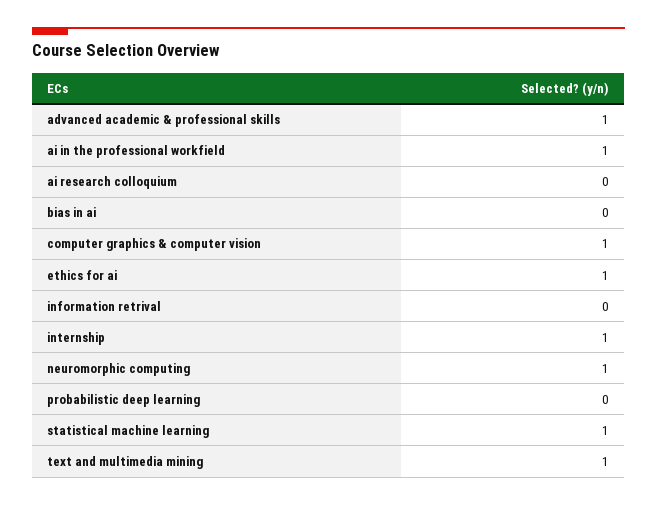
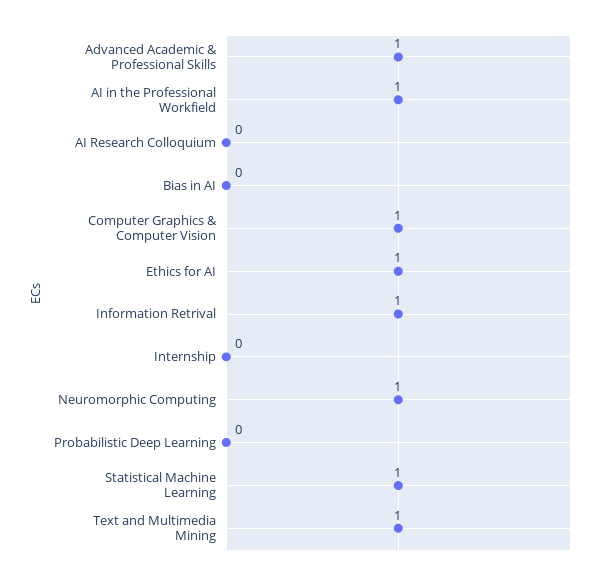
information retrival: 0 -> 1
internship: 1 -> 0

